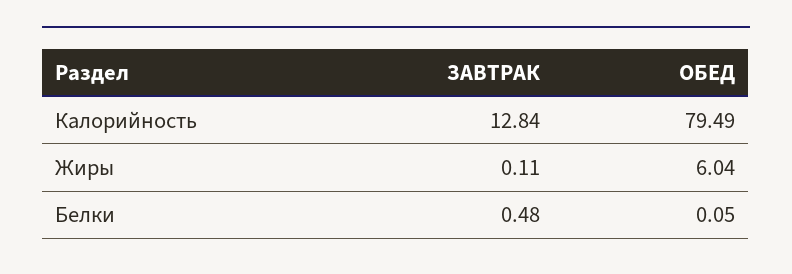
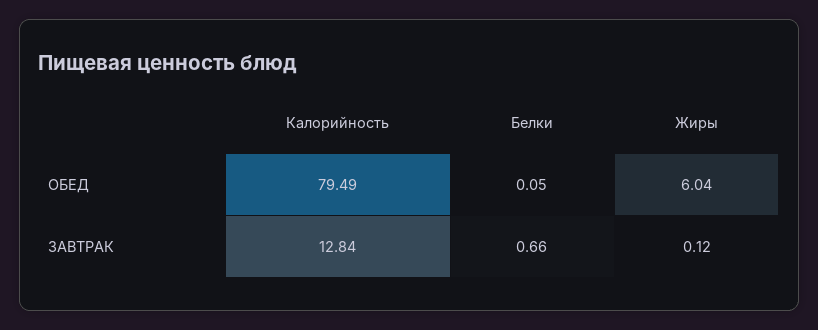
ЗАВТРАК, Жиры: 0.11 -> 0.12
ЗАВТРАК, Белки: 0.48 -> 0.66

